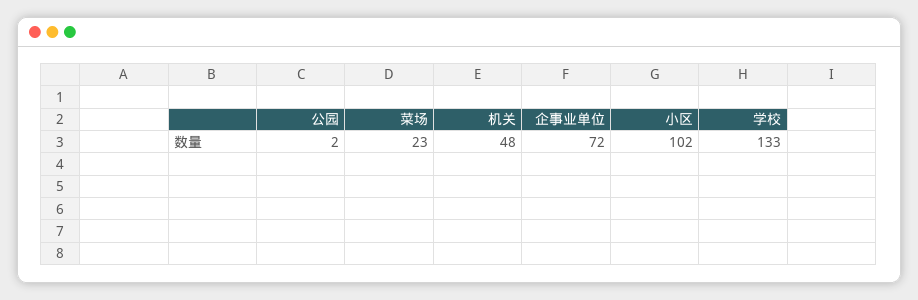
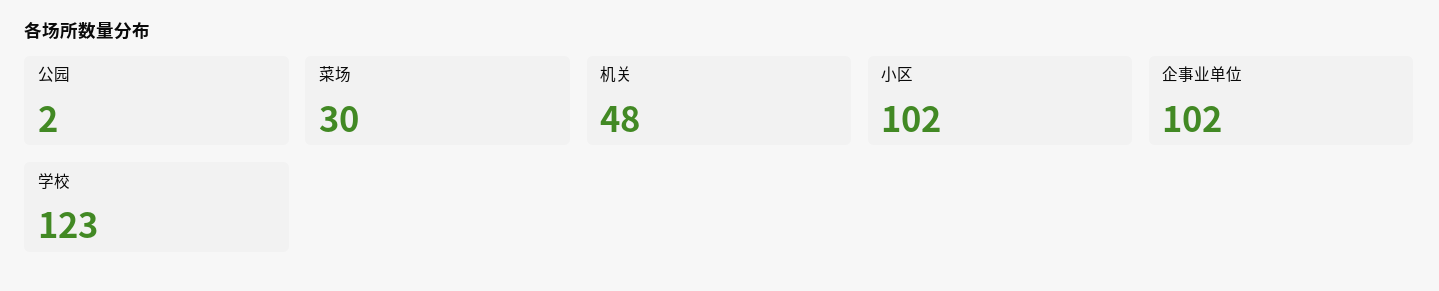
菜场: 23 -> 30
企事业单位: 72 -> 102
学校: 133 -> 123

